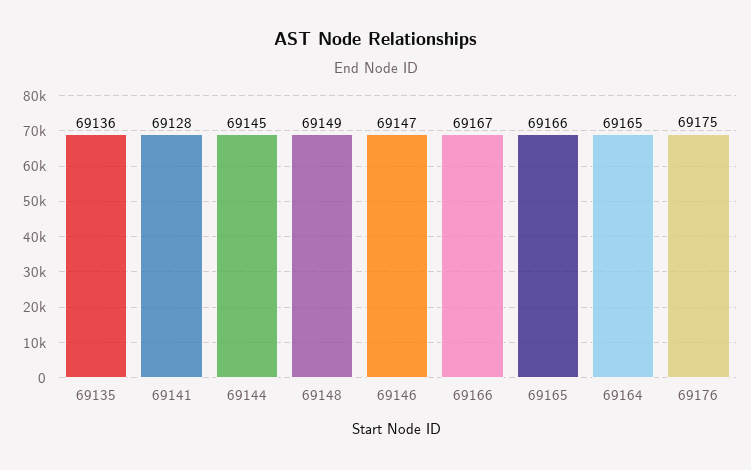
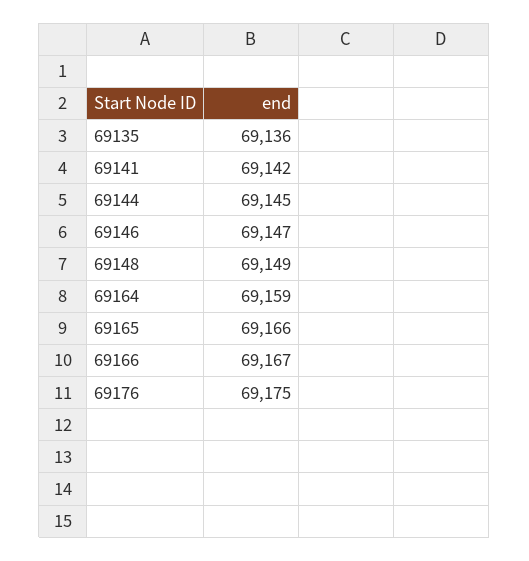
69141: 69128 -> 69142
69164: 69165 -> 69159

